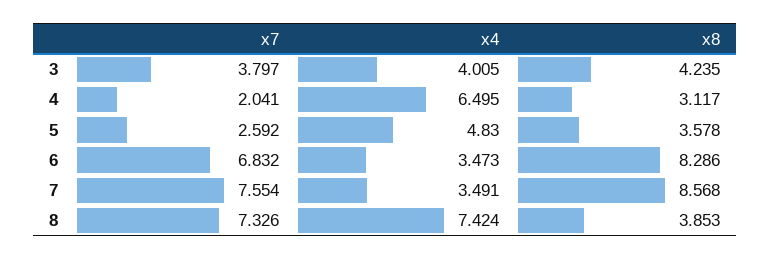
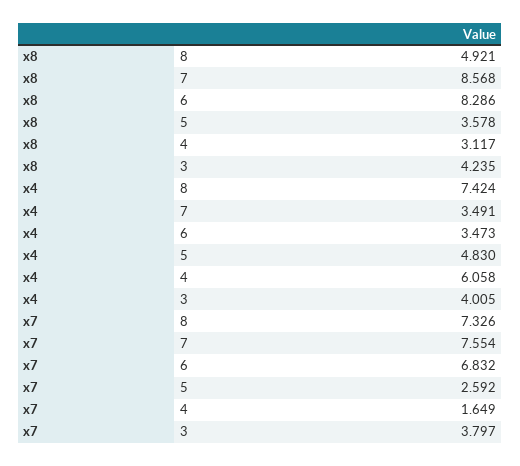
x7, 4: 2.041 -> 1.649
x4, 4: 6.495 -> 6.058
x8, 8: 3.853 -> 4.921

